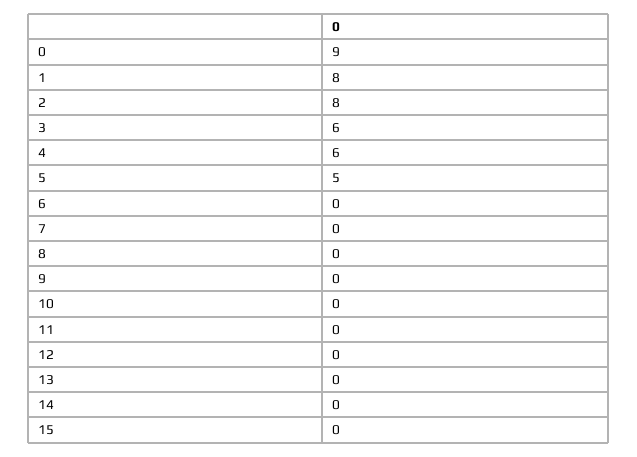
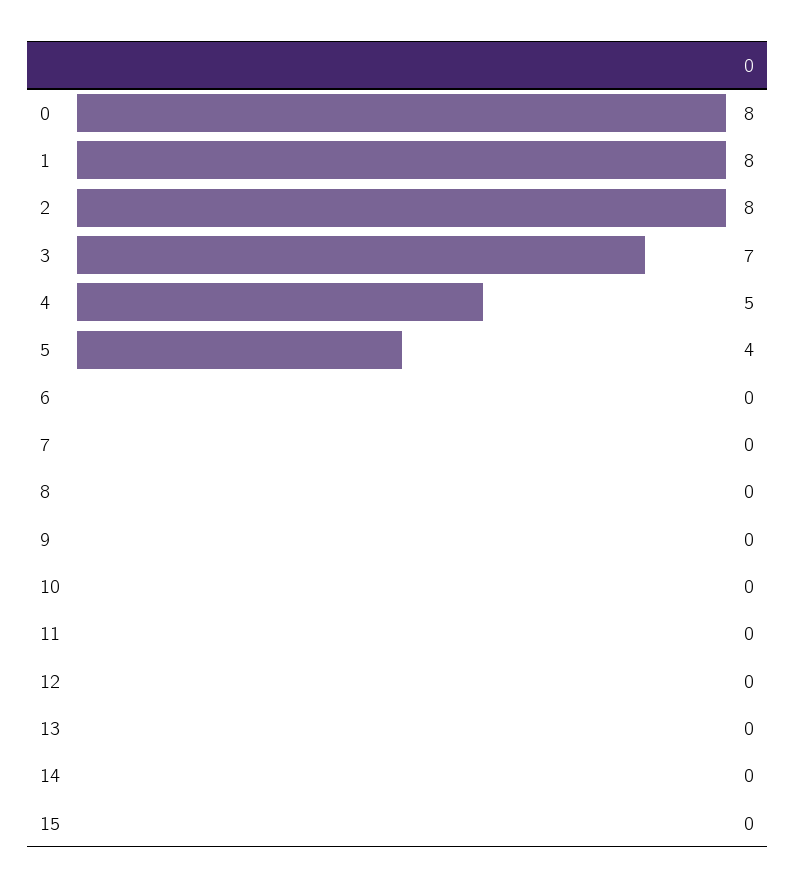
0: 9 -> 8
3: 6 -> 7
4: 6 -> 5
5: 5 -> 4

